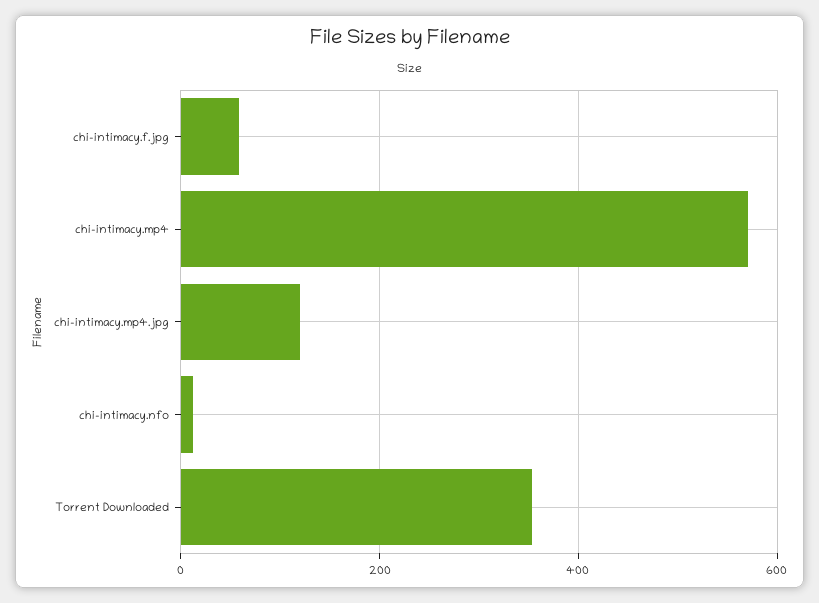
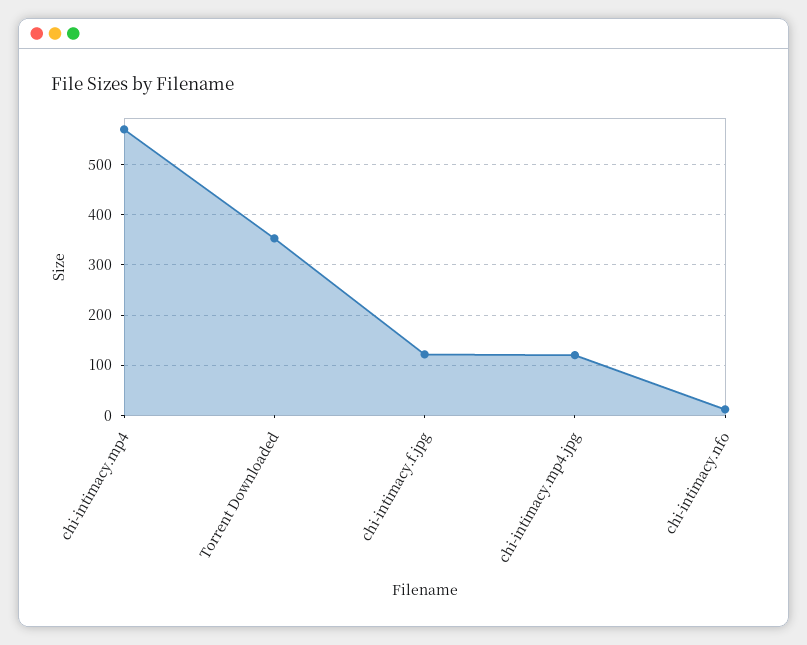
chi-intimacy.f.jpg: 60 -> 120

